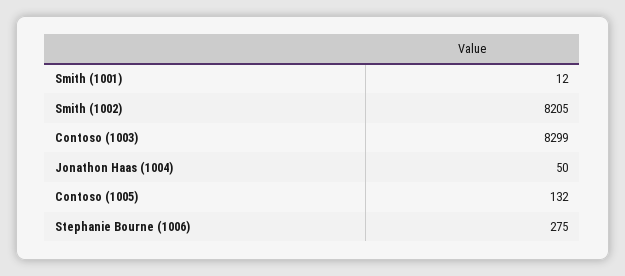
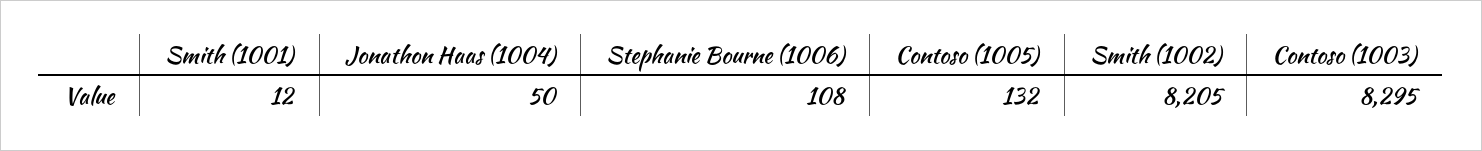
Contoso (1003): 8299 -> 8295
Stephanie Bourne (1006): 275 -> 108

